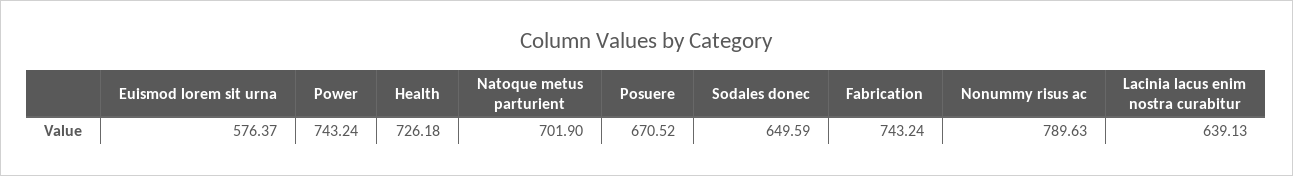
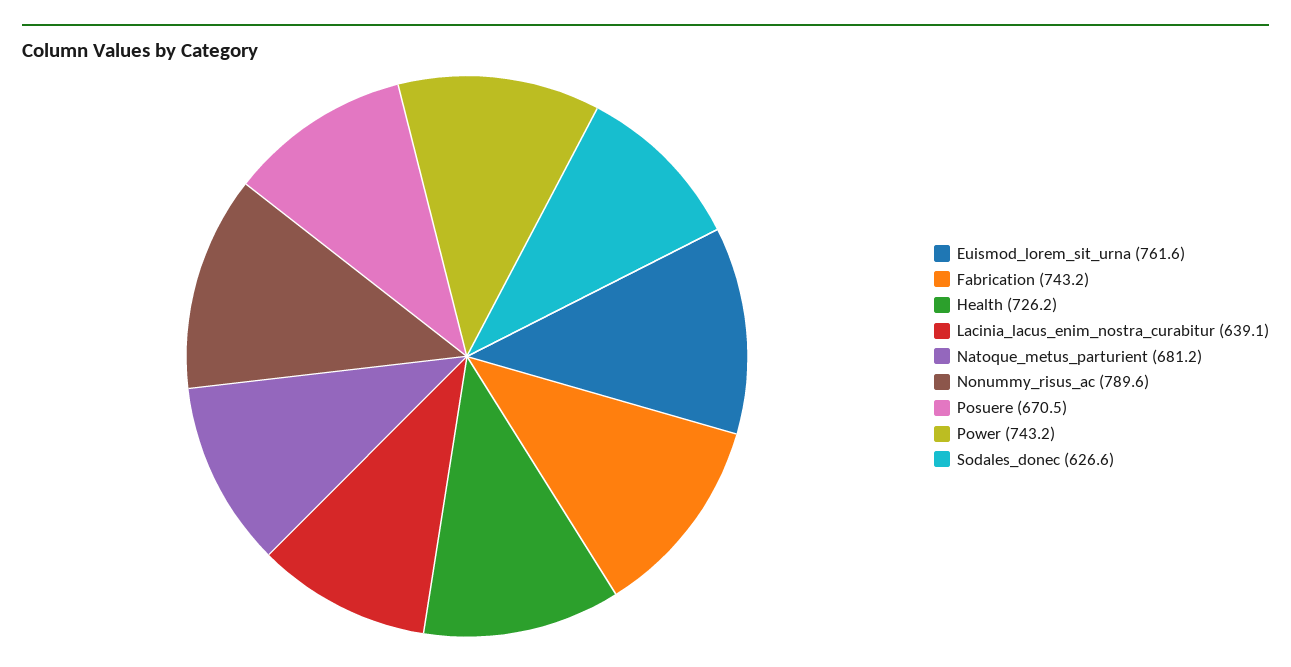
Euismod lorem sit urna: 576.37 -> 761.6
Natoque metus parturient: 701.9 -> 681.2
Sodales donec: 649.59 -> 626.6

